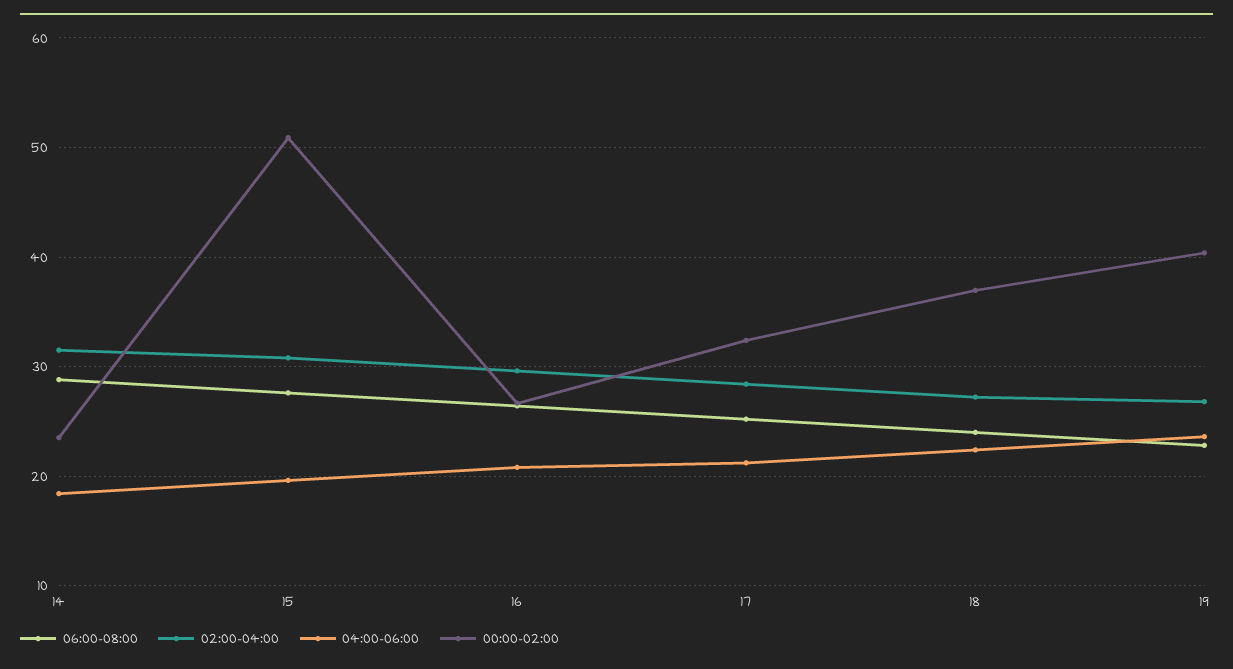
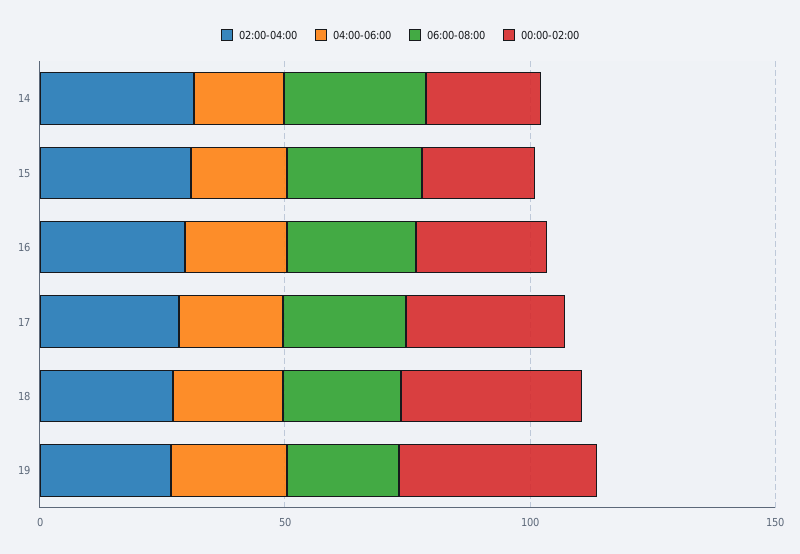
00:00-02:00, 15: 51 -> 20

